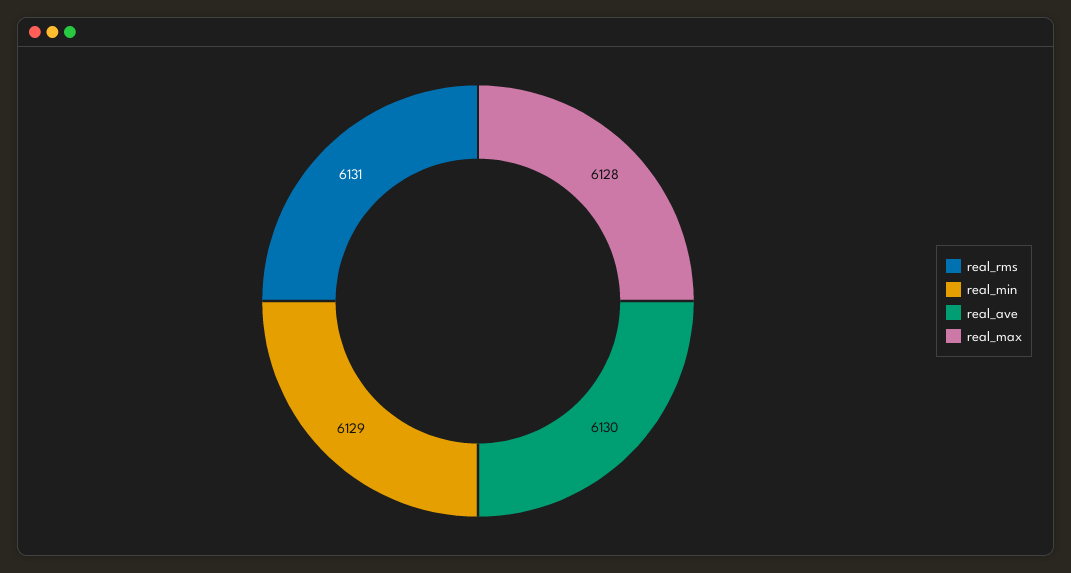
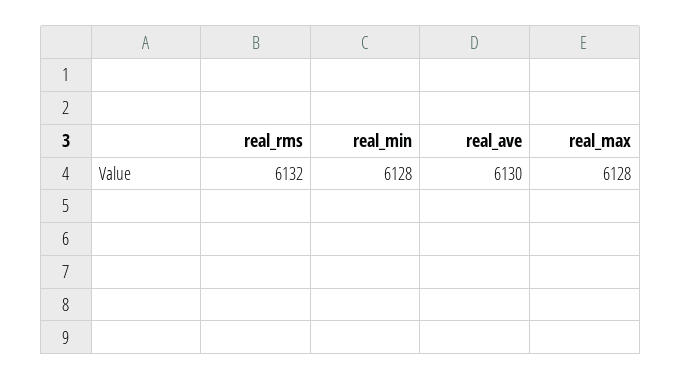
real_rms: 6131 -> 6132
real_min: 6129 -> 6128

